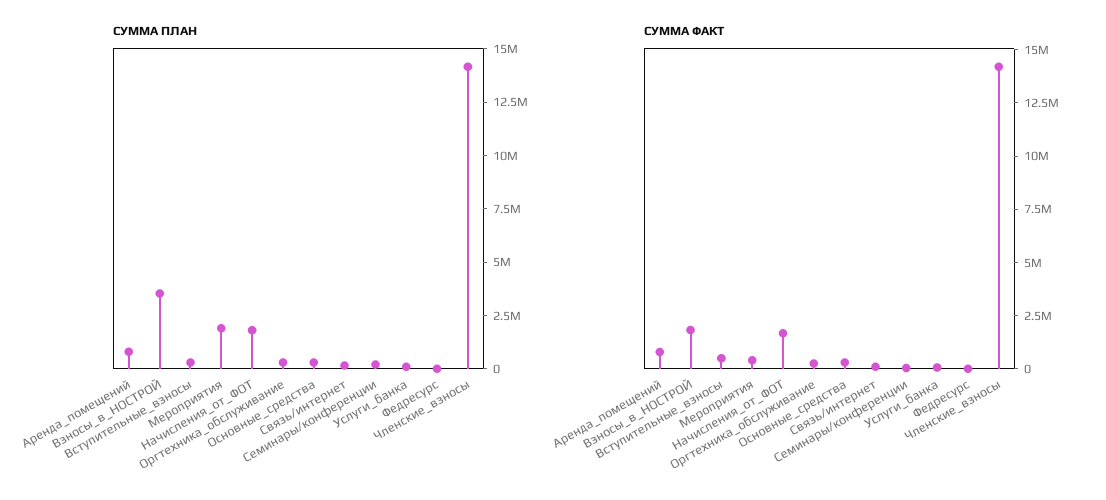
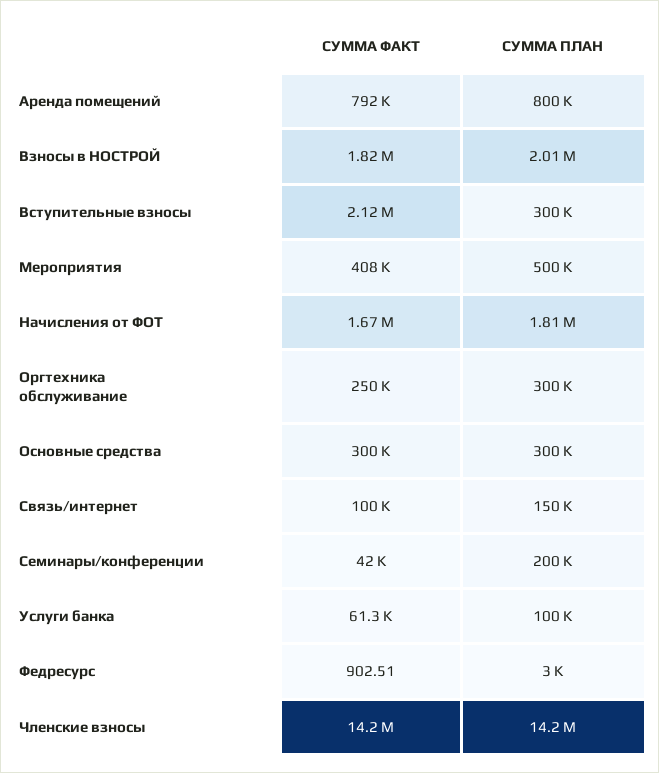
СУММА ПЛАН, Взносы_в_НОСТРОЙ: 3500000 -> 2010000
СУММА ПЛАН, Мероприятия: 2000000 -> 500000
СУММА ФАКТ, Вступительные_взносы: 500000 -> 2120000

